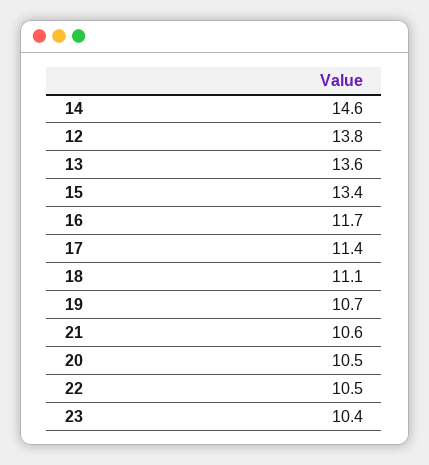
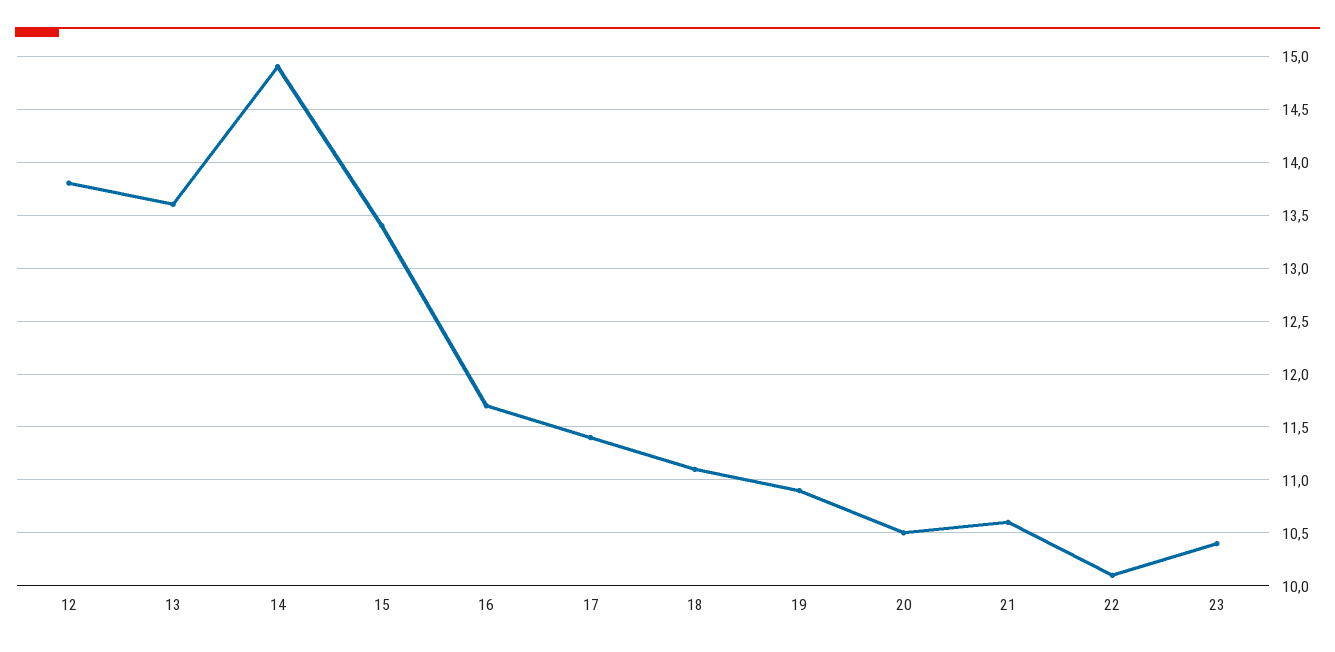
14: 14.6 -> 14.9
19: 10.7 -> 10.9
22: 10.5 -> 10.1

